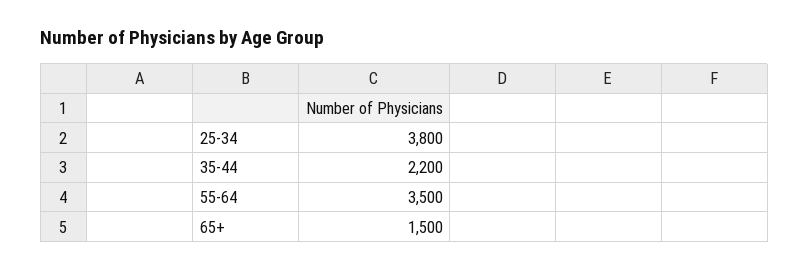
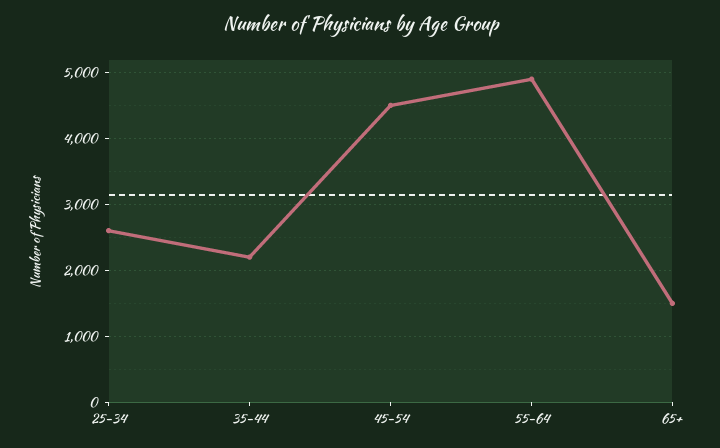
25-34: 3800 -> 2600
55-64: 3500 -> 4900
45-54: none -> 4500

